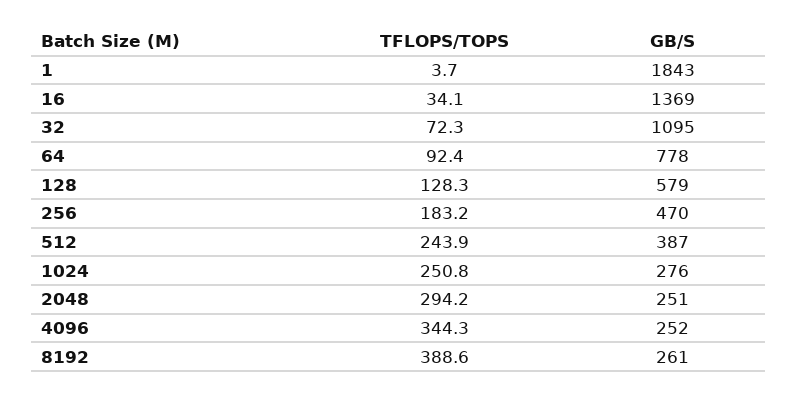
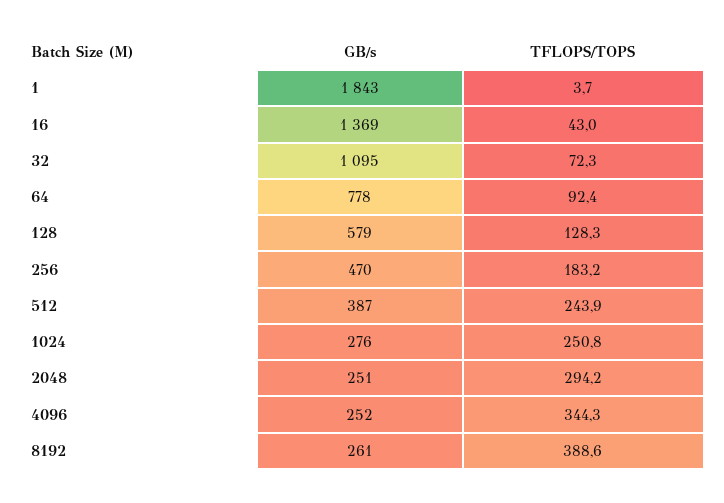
TFLOPS/TOPS, 16: 34.1 -> 43

